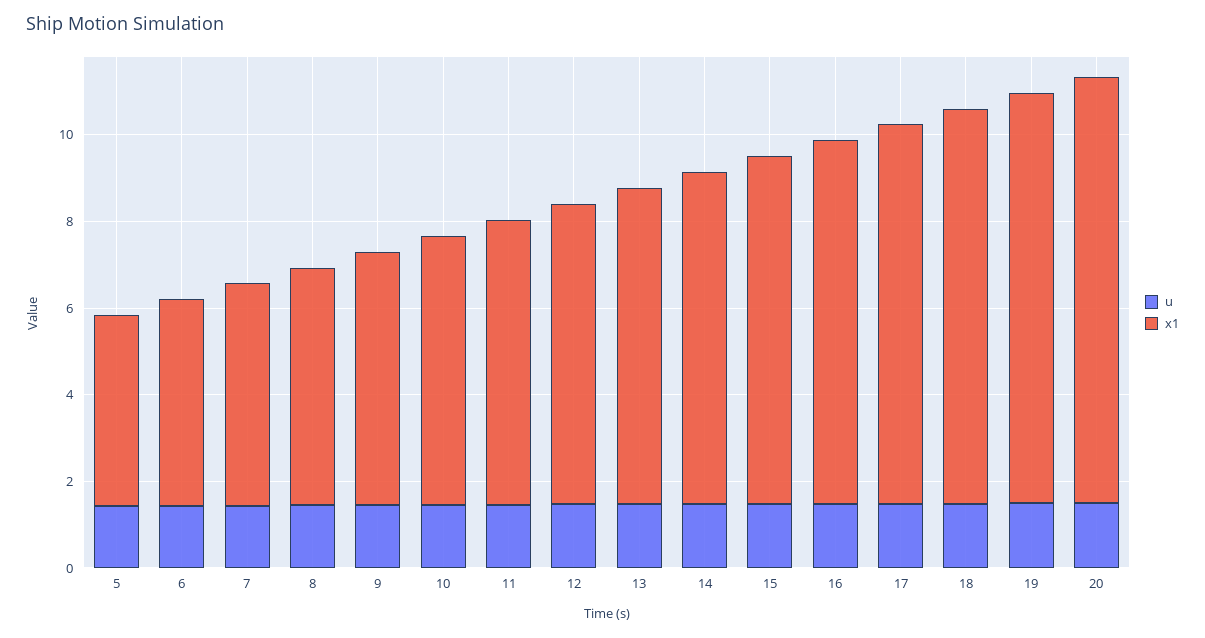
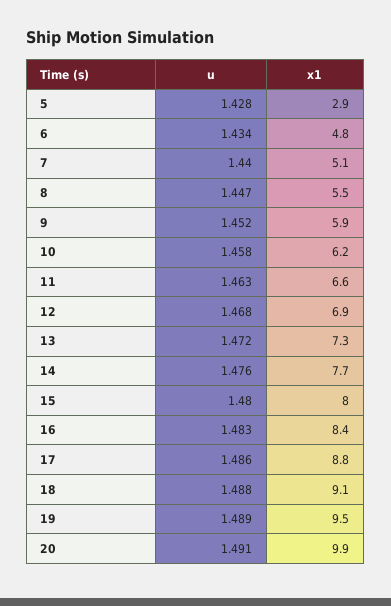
x1, 5: 4.5 -> 2.9

